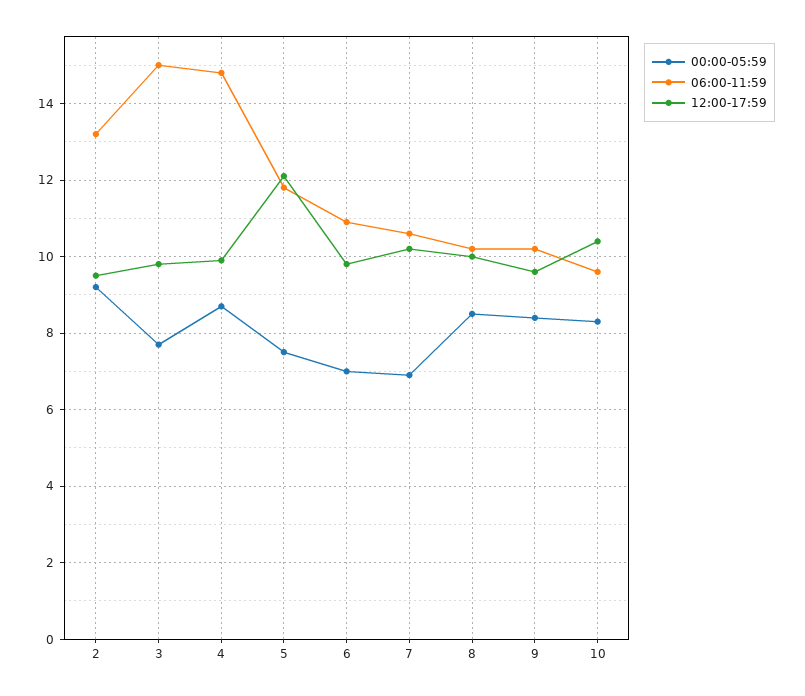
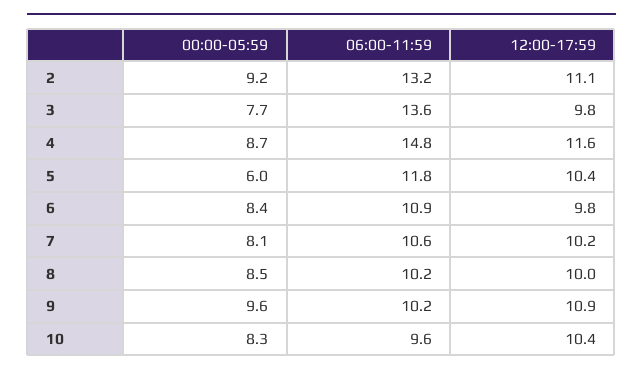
12:00-17:59, 2: 9.5 -> 11.1
06:00-11:59, 3: 15 -> 13.6
12:00-17:59, 4: 10 -> 11.6
00:00-05:59, 5: 7.5 -> 6
12:00-17:59, 5: 12 -> 10.4
00:00-05:59, 6: 7 -> 8.4
00:00-05:59, 7: 7 -> 8.1
00:00-05:59, 9: 8.5 -> 9.6
12:00-17:59, 9: 9.5 -> 10.9

